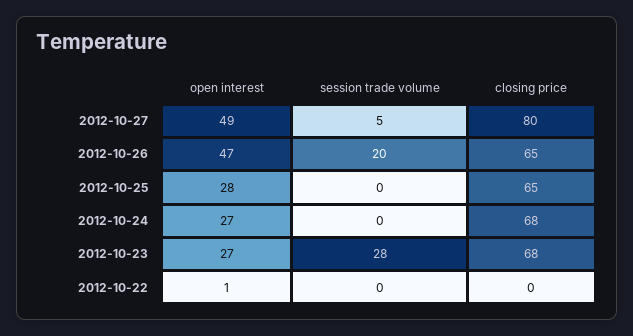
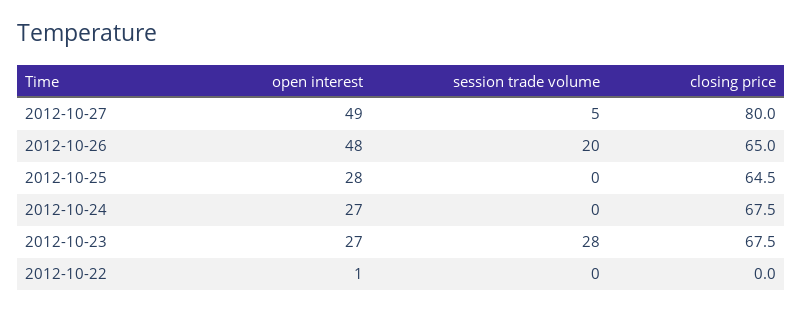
open interest, 2012-10-26: 47 -> 48

